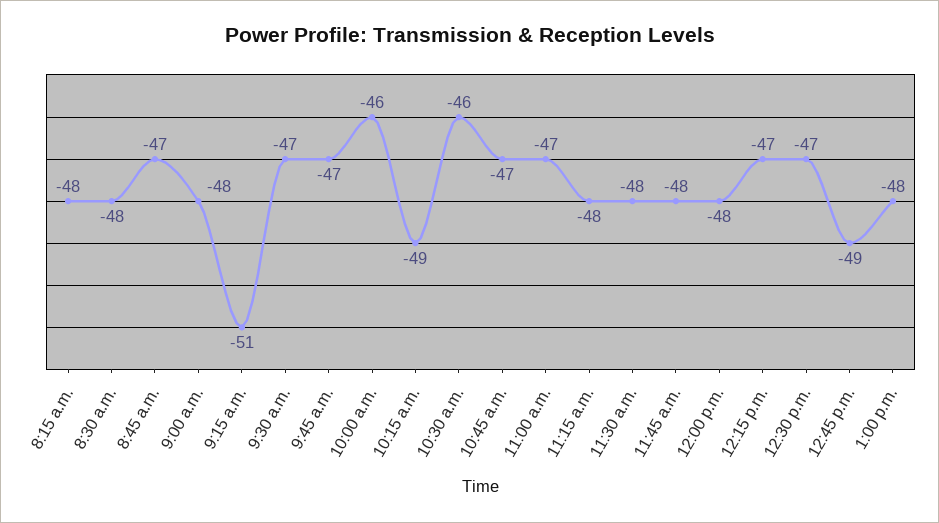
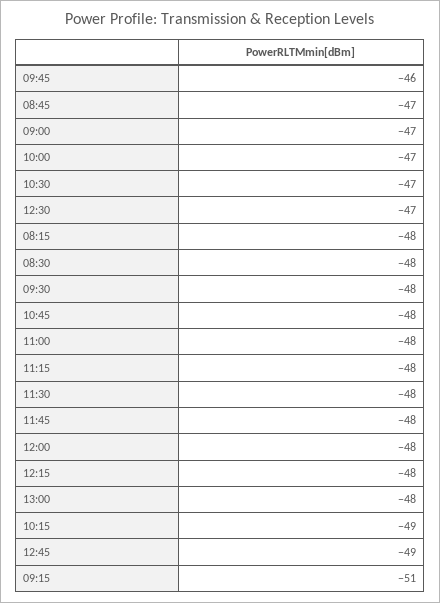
9:00 a.m.: -48 -> -47
9:30 a.m.: -47 -> -48
9:45 a.m.: -47 -> -46
10:00 a.m.: -46 -> -47
10:30 a.m.: -46 -> -47
10:45 a.m.: -47 -> -48
11:00 a.m.: -47 -> -48
12:15 p.m.: -47 -> -48

